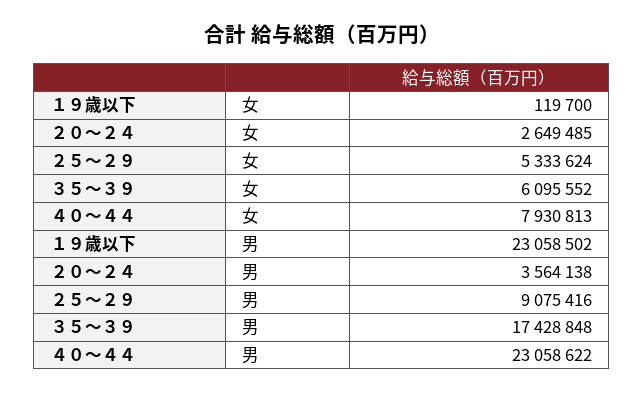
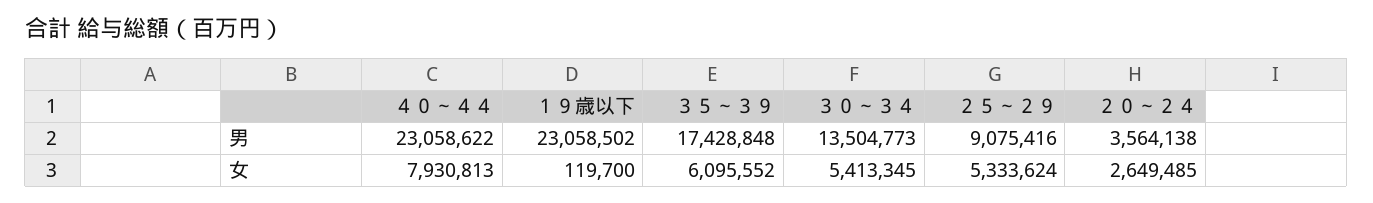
３０～３４, 男: none -> 13504773
３０～３４, 女: none -> 5413345

